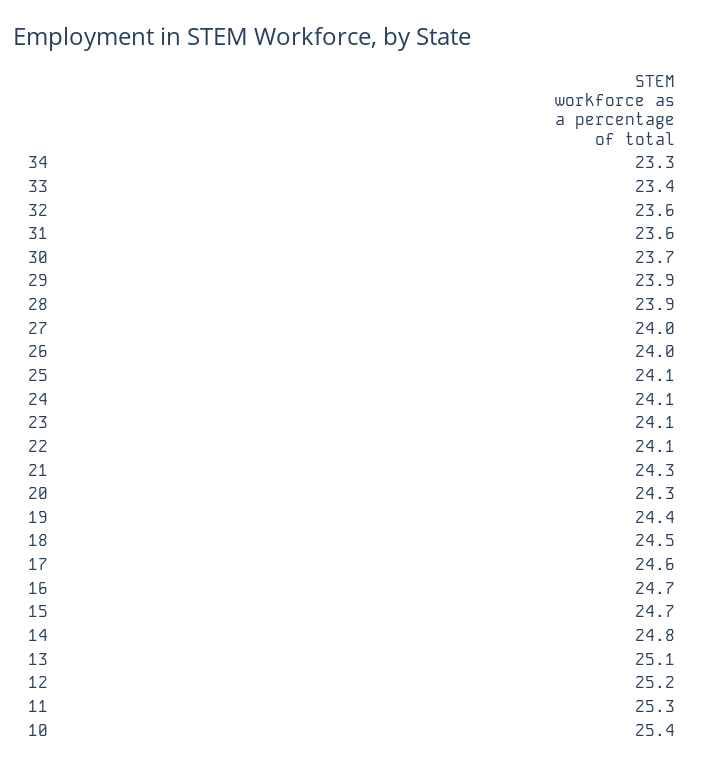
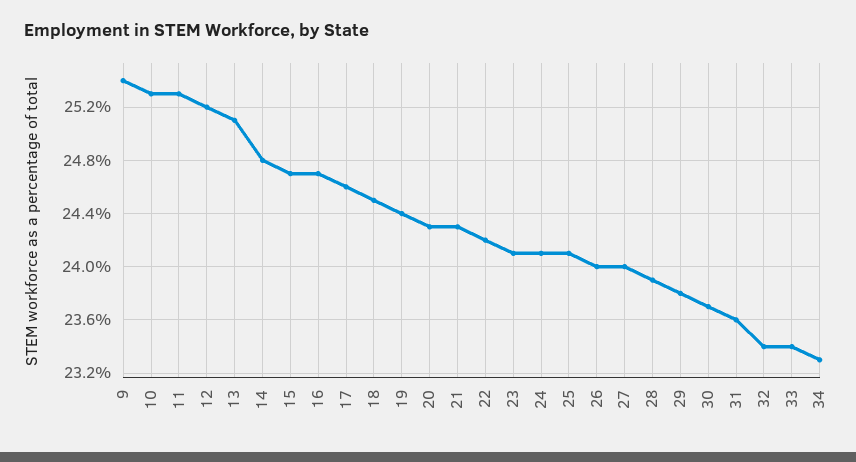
32: 23.6 -> 23.4
29: 23.9 -> 23.8
22: 24.1 -> 24.2
10: 25.4 -> 25.3
9: none -> 25.4

